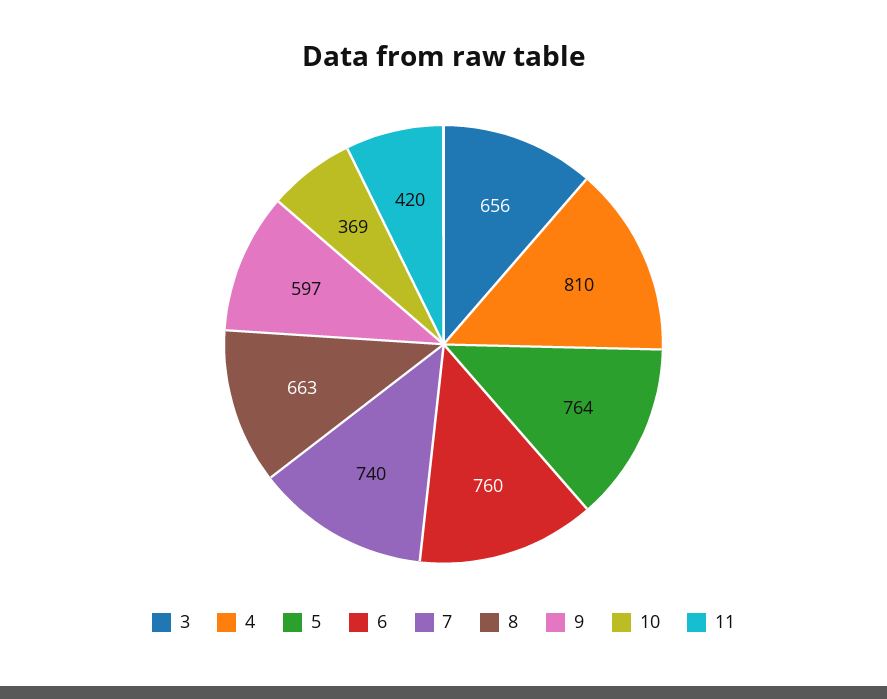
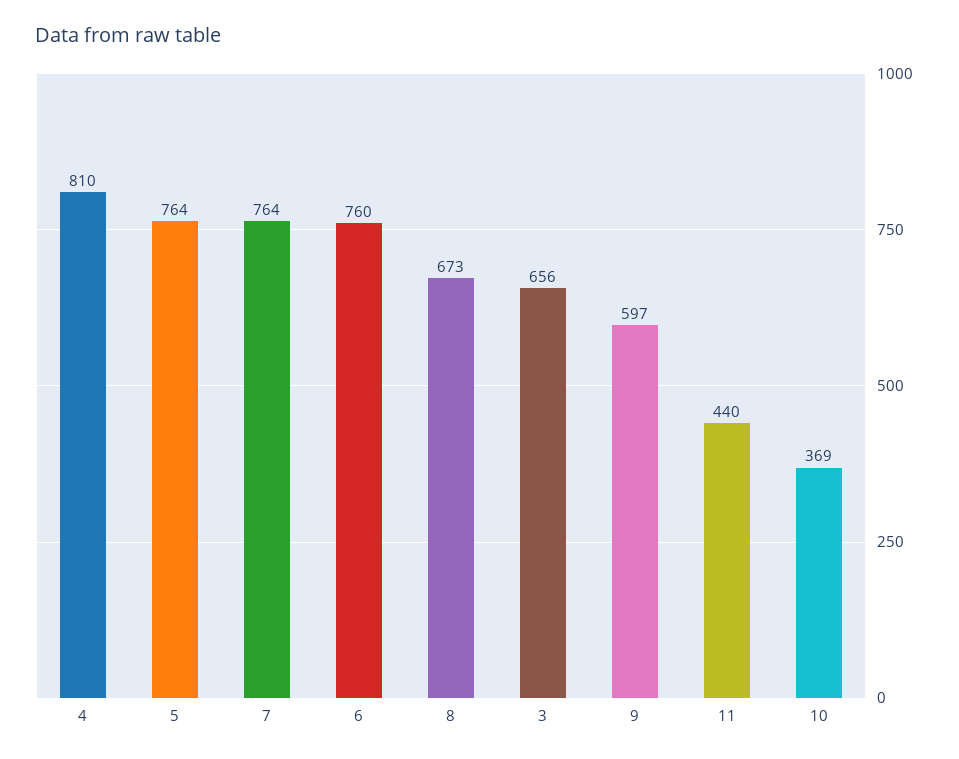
7: 740 -> 764
8: 663 -> 673
11: 420 -> 440

